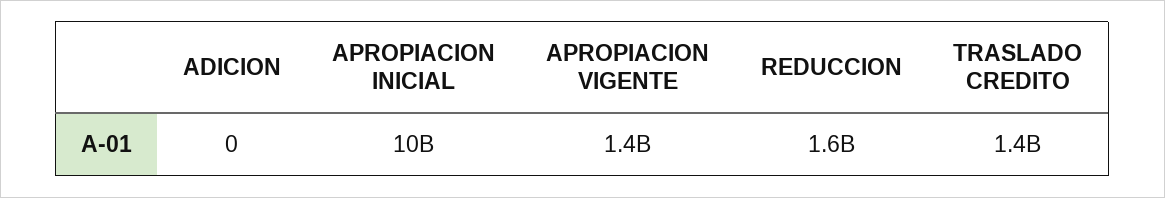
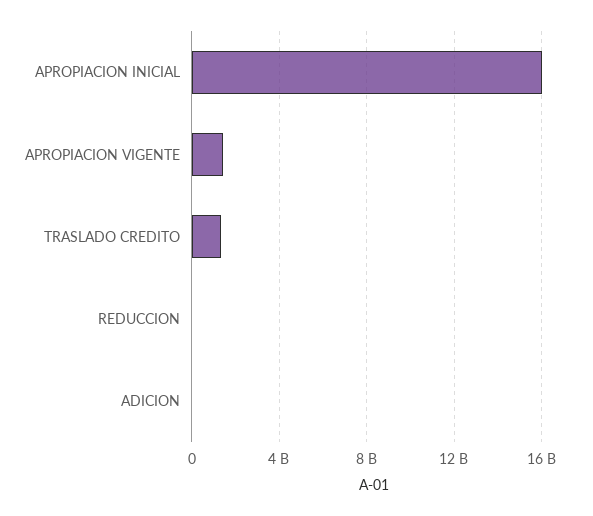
APROPIACION INICIAL: 10000000000 -> 16000000000
REDUCCION: 1600000000 -> 0

